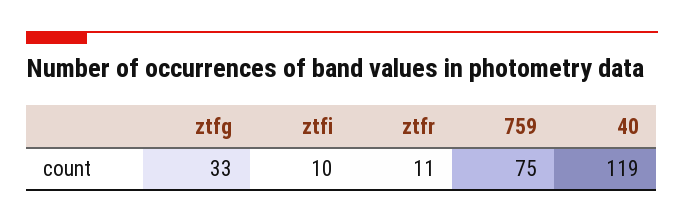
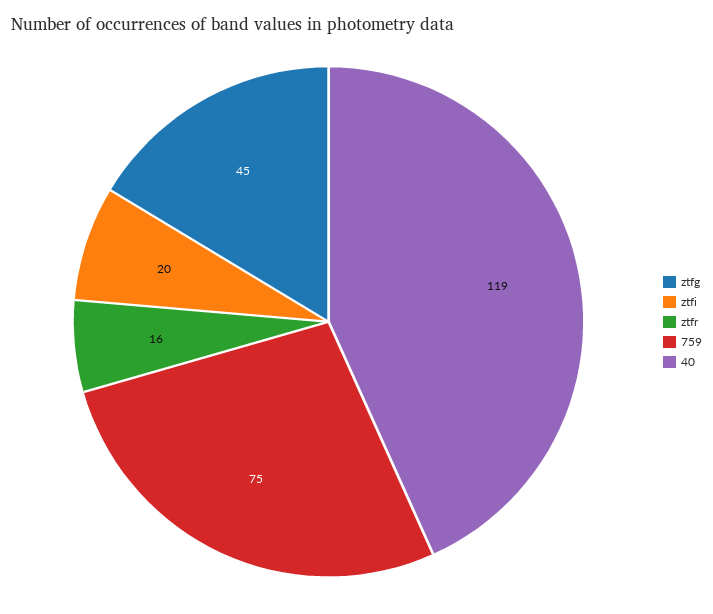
ztfg: 33 -> 45
ztfi: 10 -> 20
ztfr: 11 -> 16

